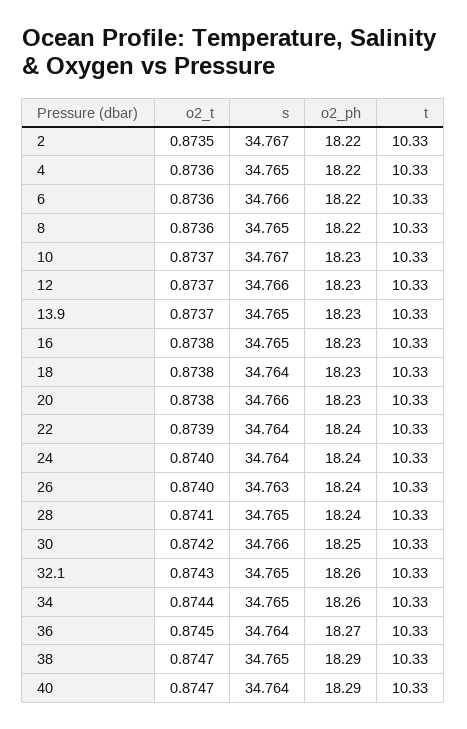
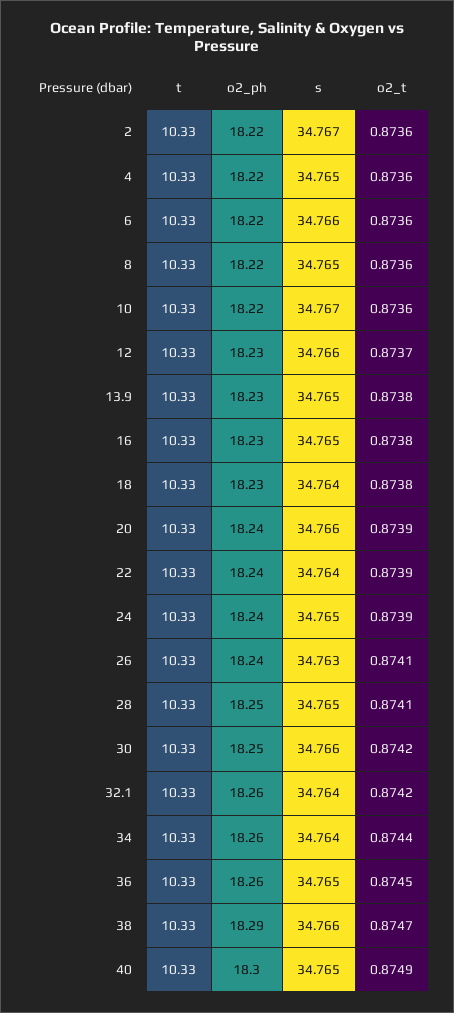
o2_t, 2: 0.8735 -> 0.8736
o2_t, 10: 0.8737 -> 0.8736
o2_ph, 10: 18.23 -> 18.22
o2_t, 13.9: 0.8737 -> 0.8738
o2_t, 20: 0.8738 -> 0.8739
o2_ph, 20: 18.23 -> 18.24
o2_t, 24: 0.874 -> 0.8739
s, 24: 34.764 -> 34.765
o2_t, 26: 0.874 -> 0.8741
o2_ph, 28: 18.24 -> 18.25
o2_t, 32.1: 0.8743 -> 0.8742
s, 32.1: 34.765 -> 34.764
s, 34: 34.765 -> 34.764
s, 36: 34.764 -> 34.765
o2_ph, 36: 18.27 -> 18.26
s, 38: 34.765 -> 34.766
o2_t, 40: 0.8747 -> 0.8749
s, 40: 34.764 -> 34.765
o2_ph, 40: 18.29 -> 18.3

